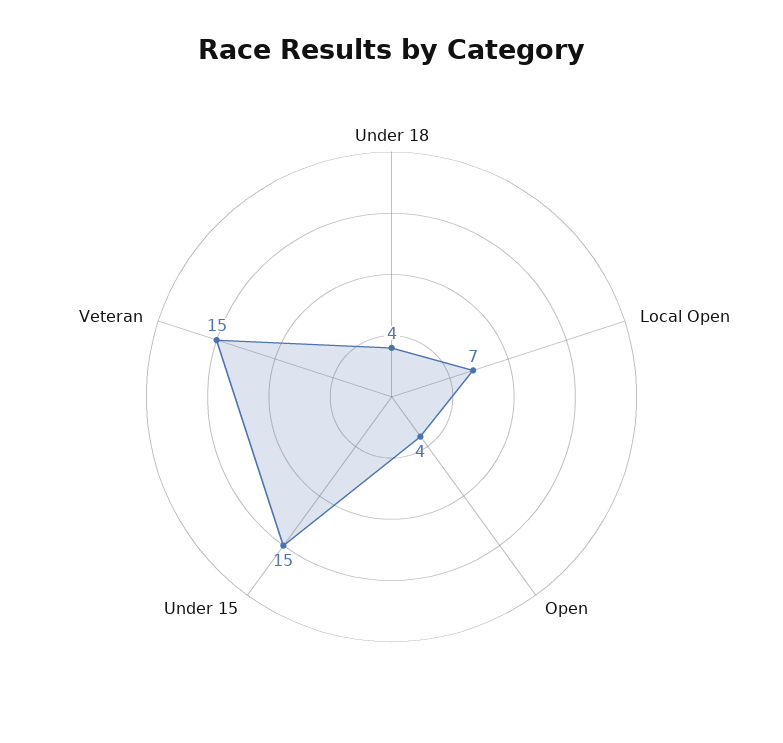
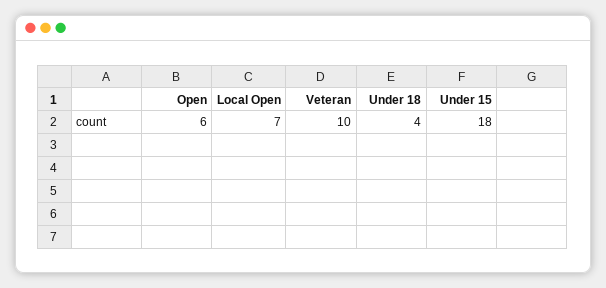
Open: 4 -> 6
Under 15: 15 -> 18
Veteran: 15 -> 10

